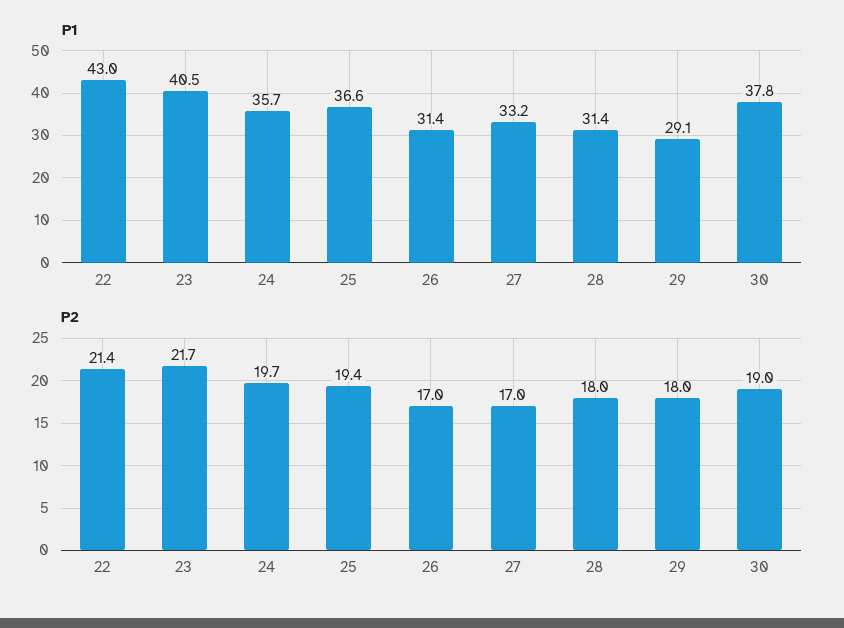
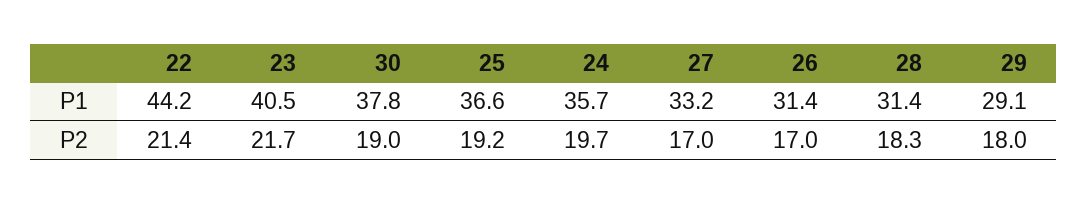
P1, 22: 43 -> 44.2
P2, 25: 19.4 -> 19.2
P2, 28: 18 -> 18.3

